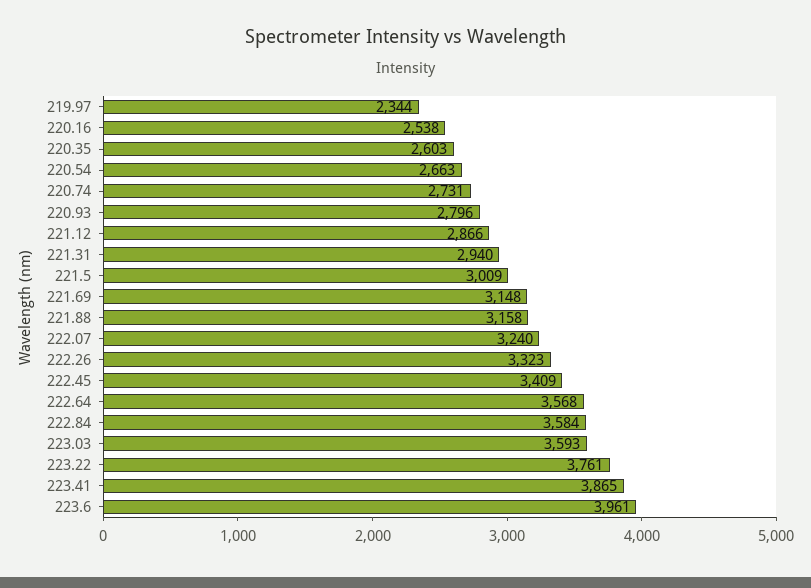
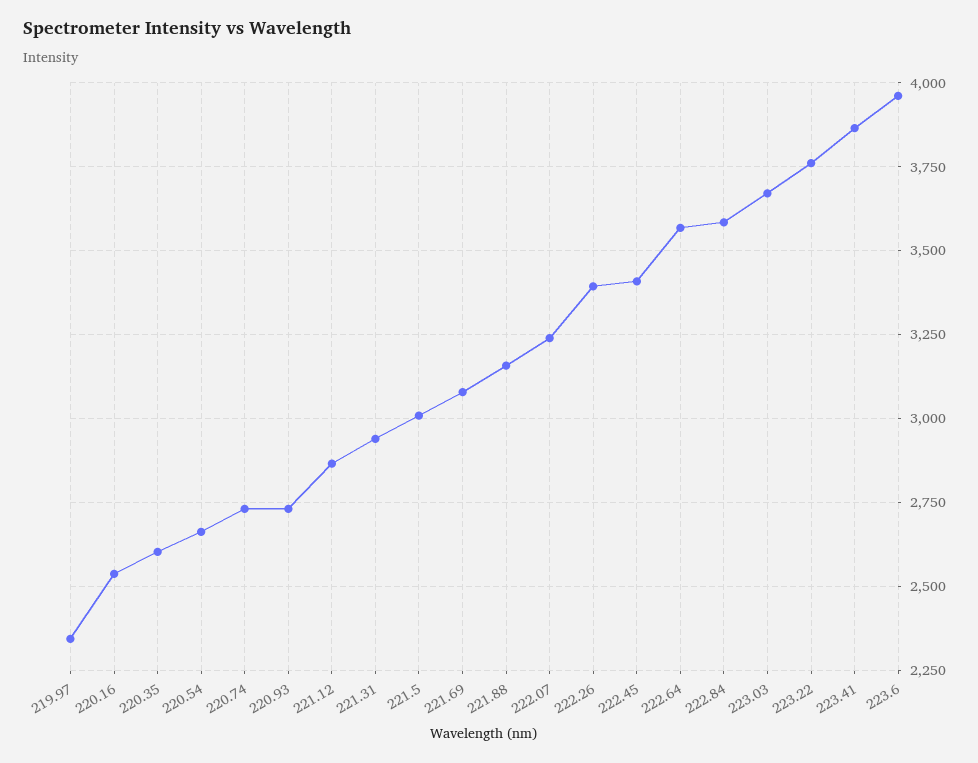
220.93: 2796 -> 2725
221.69: 3148 -> 3075
222.26: 3323 -> 3400
223.03: 3593 -> 3675

